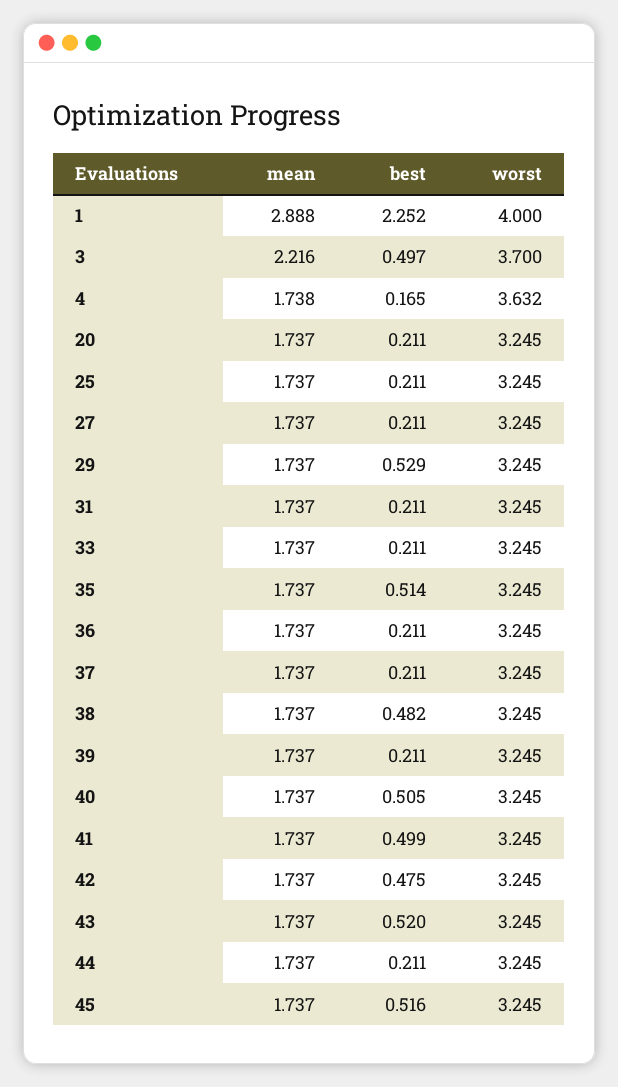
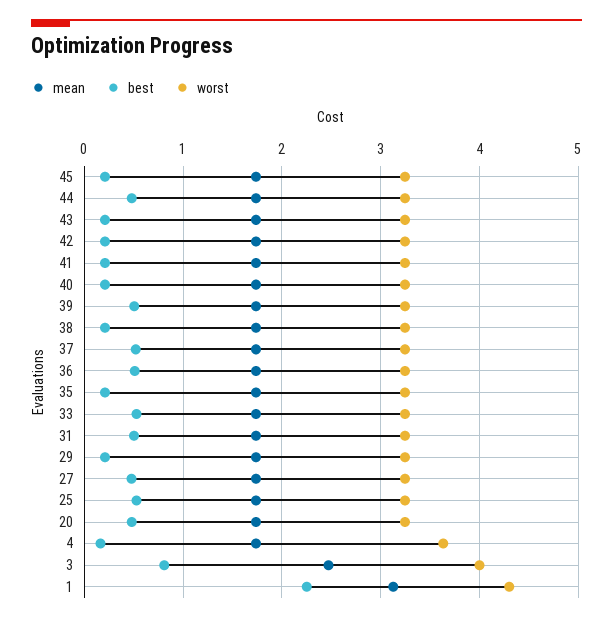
mean, 1: 2.888 -> 3.1
worst, 1: 4 -> 4.3
mean, 3: 2.216 -> 2.5
best, 3: 0.497 -> 0.8
worst, 3: 3.7 -> 4
best, 20: 0.211 -> 0.5
best, 25: 0.211 -> 0.5
best, 27: 0.211 -> 0.5
best, 29: 0.529 -> 0.2
best, 31: 0.211 -> 0.5
best, 33: 0.211 -> 0.5
best, 35: 0.514 -> 0.2
best, 36: 0.211 -> 0.5
best, 37: 0.211 -> 0.5
best, 38: 0.482 -> 0.2
best, 39: 0.211 -> 0.5
best, 40: 0.505 -> 0.2
best, 41: 0.499 -> 0.2
best, 42: 0.475 -> 0.2
best, 43: 0.52 -> 0.2
best, 44: 0.211 -> 0.5
best, 45: 0.516 -> 0.2

